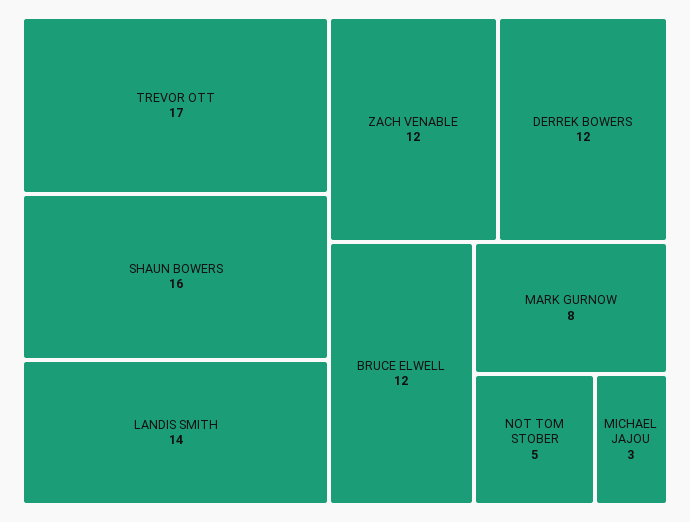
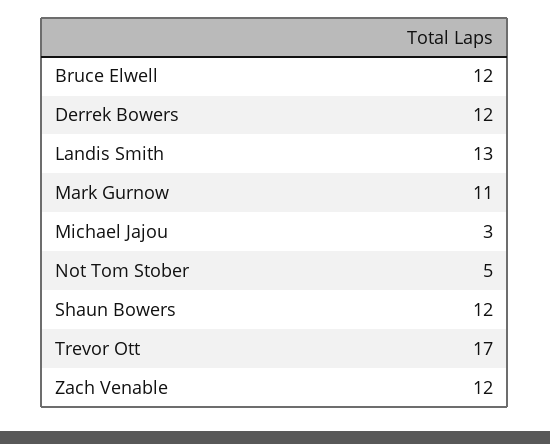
SHAUN BOWERS: 16 -> 12
LANDIS SMITH: 14 -> 13
MARK GURNOW: 8 -> 11

